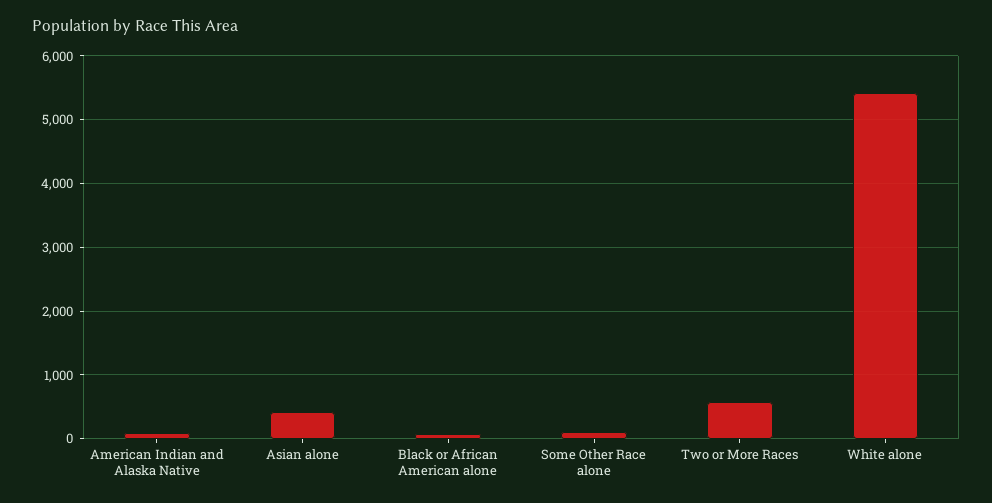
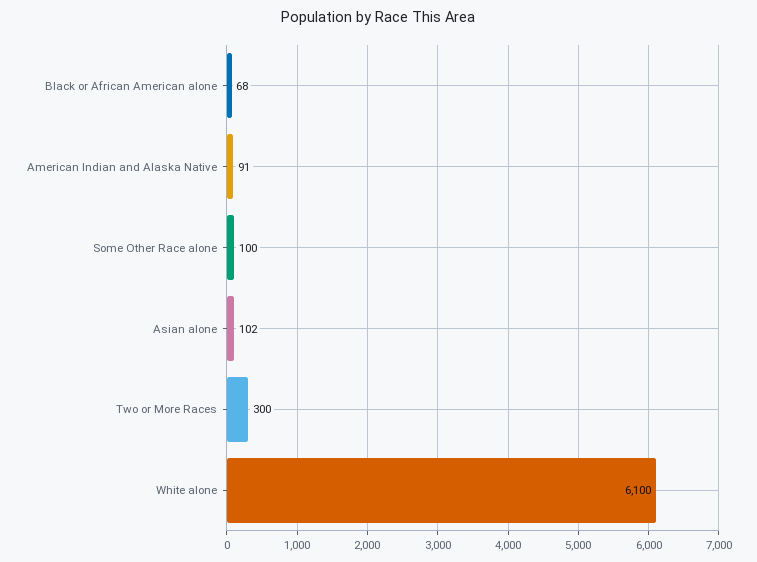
Asian alone: 400 -> 102
Two or More Races: 600 -> 300
White alone: 5400 -> 6100

